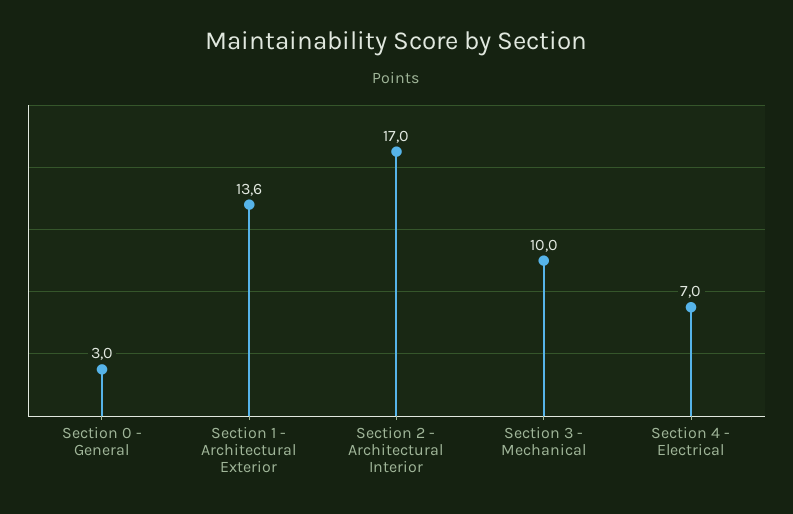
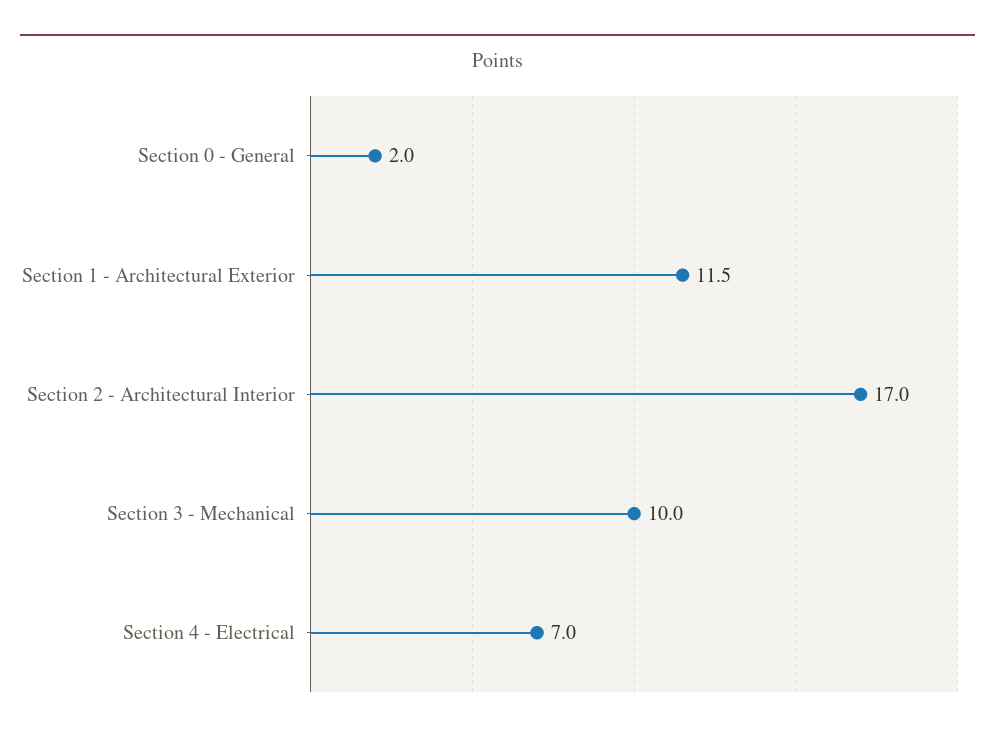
Section 0 - General: 3 -> 2
Section 1 - Architectural Exterior: 13.6 -> 11.5

